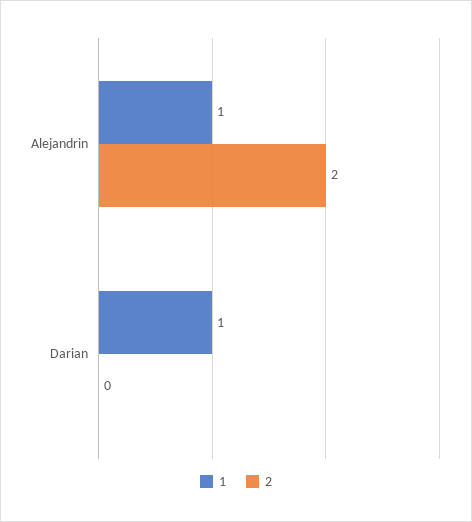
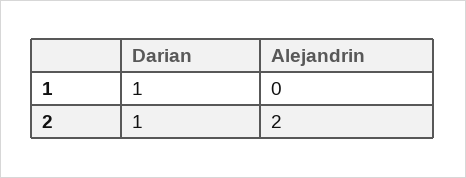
1, Alejandrin: 1 -> 0
2, Darian: 0 -> 1

